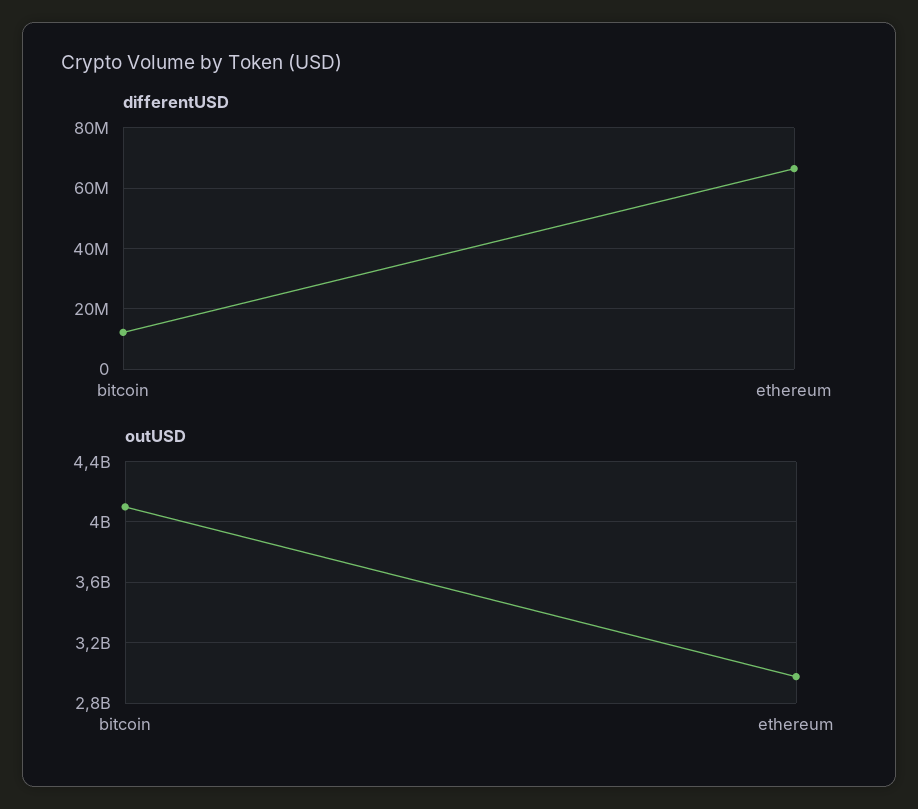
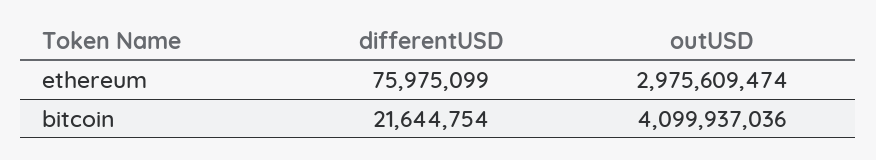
differentUSD, bitcoin: 12000000 -> 21644754
differentUSD, ethereum: 66000000 -> 75975099

